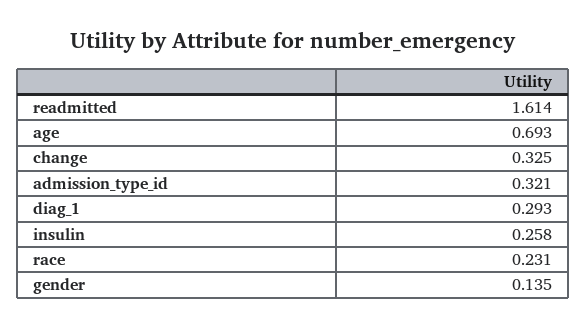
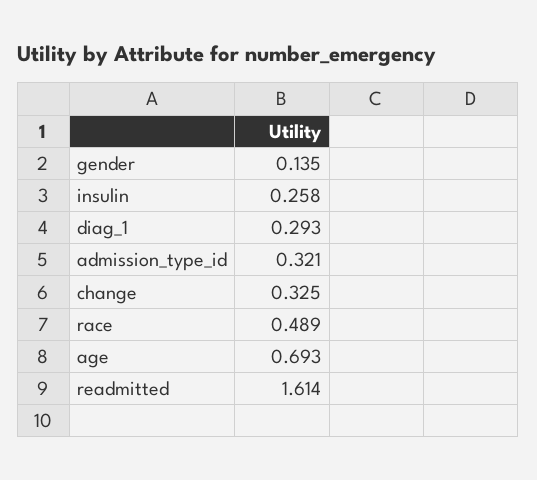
race: 0.231 -> 0.489

